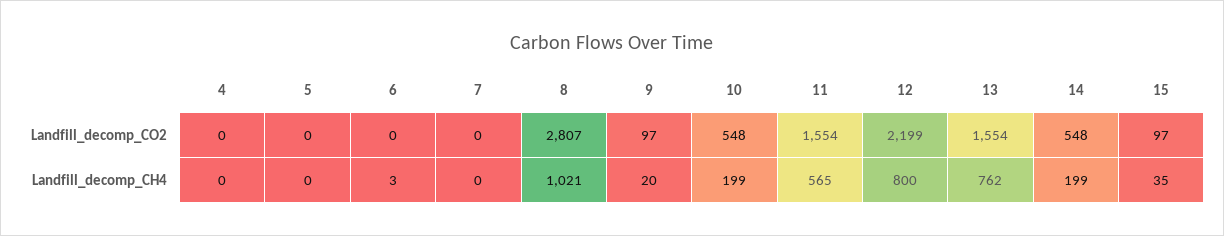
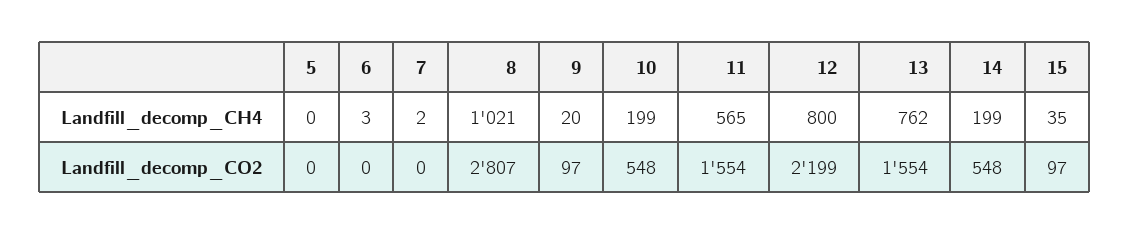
4, Landfill_decomp_CO2: 0 -> none
4, Landfill_decomp_CH4: 0 -> none
7, Landfill_decomp_CH4: 0 -> 2

